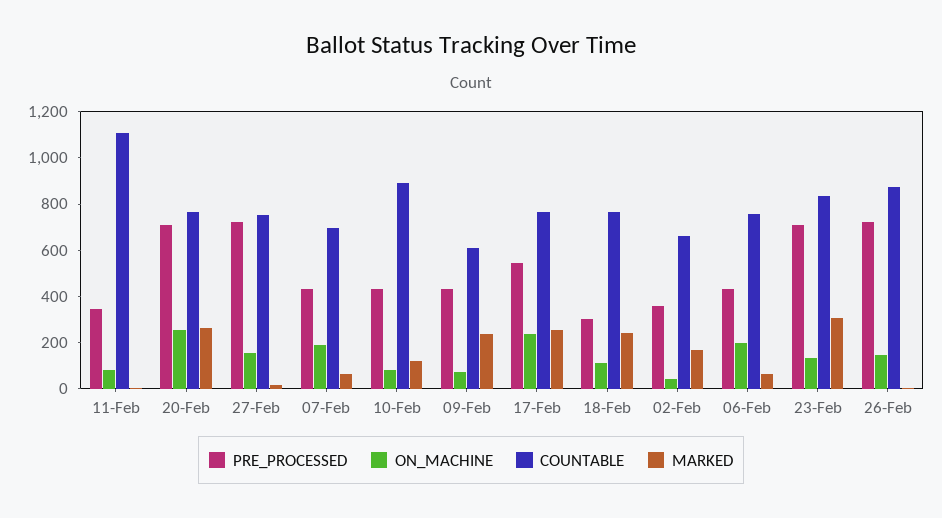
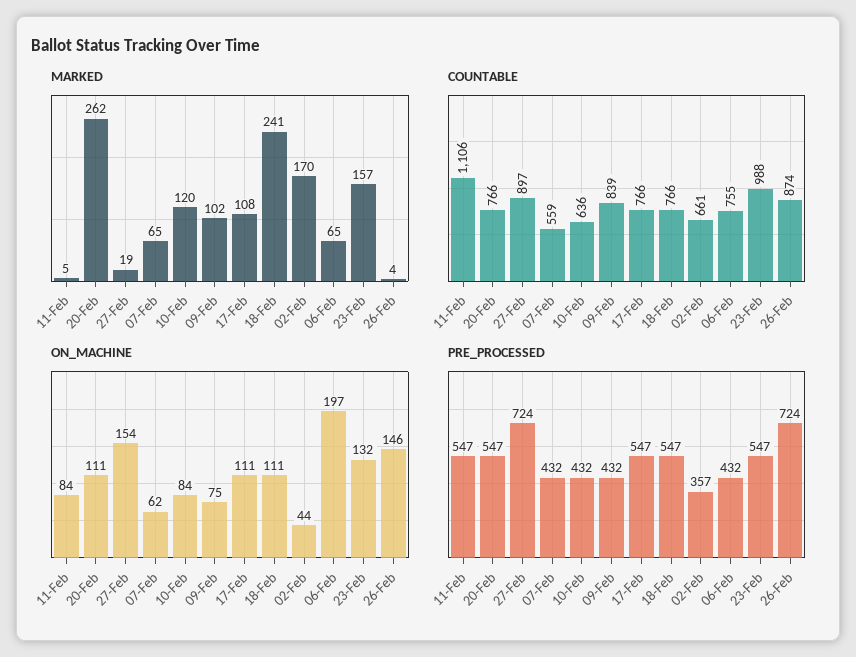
PRE_PROCESSED, 11-Feb: 350 -> 547
PRE_PROCESSED, 20-Feb: 700 -> 547
ON_MACHINE, 20-Feb: 250 -> 111
COUNTABLE, 27-Feb: 750 -> 897
ON_MACHINE, 07-Feb: 200 -> 62
COUNTABLE, 07-Feb: 700 -> 559
COUNTABLE, 10-Feb: 900 -> 636
COUNTABLE, 09-Feb: 600 -> 839
MARKED, 09-Feb: 250 -> 102
ON_MACHINE, 17-Feb: 250 -> 111
MARKED, 17-Feb: 250 -> 108
PRE_PROCESSED, 18-Feb: 300 -> 547
PRE_PROCESSED, 23-Feb: 700 -> 547
COUNTABLE, 23-Feb: 850 -> 988
MARKED, 23-Feb: 300 -> 157

